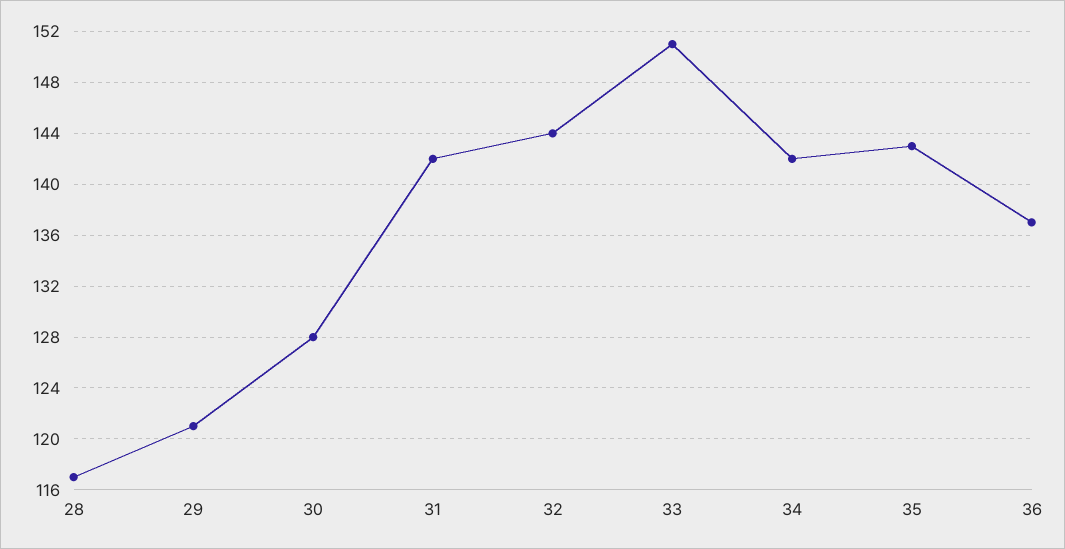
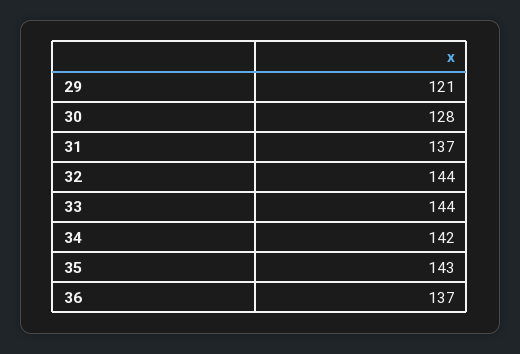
28: 117 -> none
31: 142 -> 137
33: 151 -> 144

